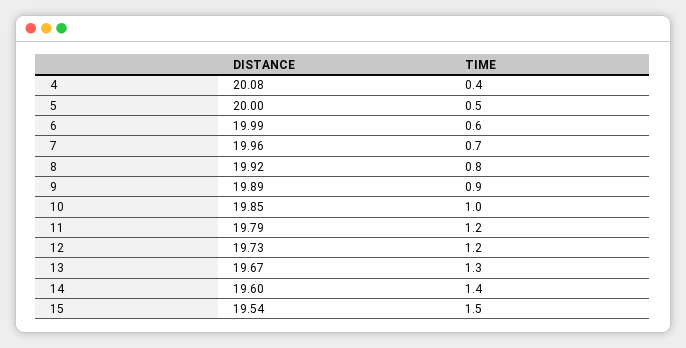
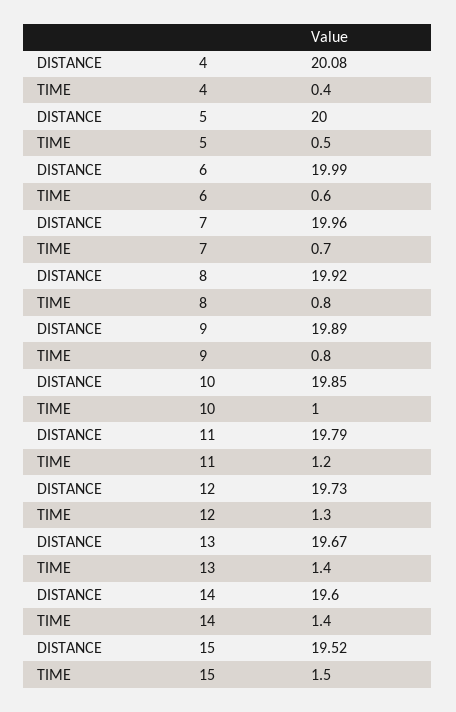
TIME, 9: 0.9 -> 0.8
TIME, 12: 1.2 -> 1.3
TIME, 13: 1.3 -> 1.4
DISTANCE, 15: 19.54 -> 19.52

